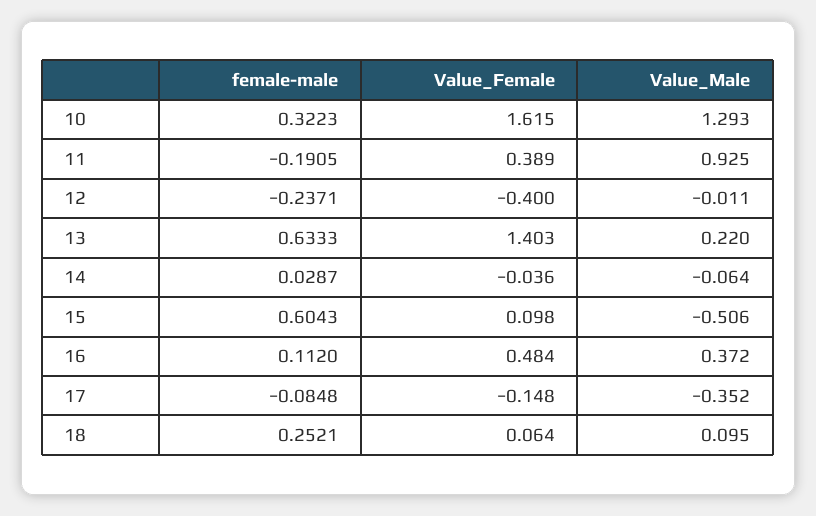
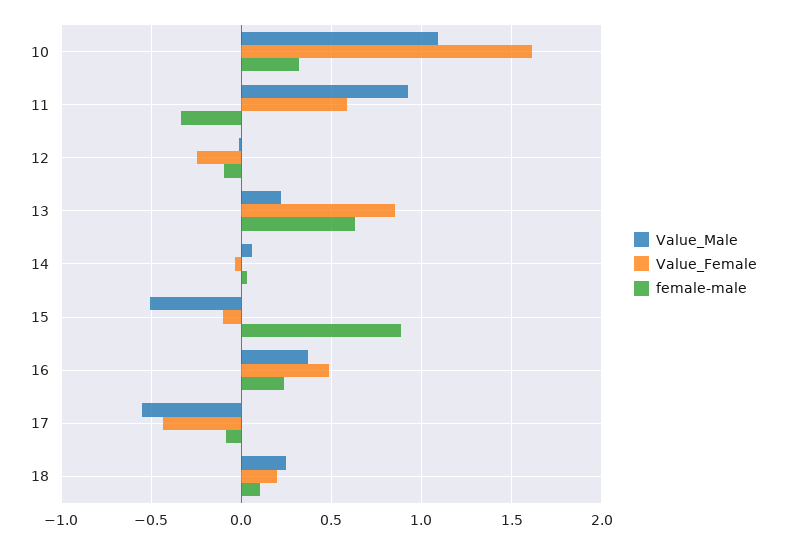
Value_Male, 10: 1.293 -> 1.1
female-male, 11: -0.1905 -> -0.35
Value_Female, 11: 0.389 -> 0.6
female-male, 12: -0.2371 -> -0.1
Value_Female, 12: -0.4 -> -0.25
Value_Female, 13: 1.403 -> 0.85
Value_Male, 14: -0.064 -> 0.05
female-male, 15: 0.6043 -> 0.9
Value_Female, 15: 0.098 -> -0.1
female-male, 16: 0.112 -> 0.25
Value_Female, 17: -0.148 -> -0.45
Value_Male, 17: -0.352 -> -0.55
female-male, 18: 0.2521 -> 0.1
Value_Female, 18: 0.064 -> 0.2
Value_Male, 18: 0.095 -> 0.25

